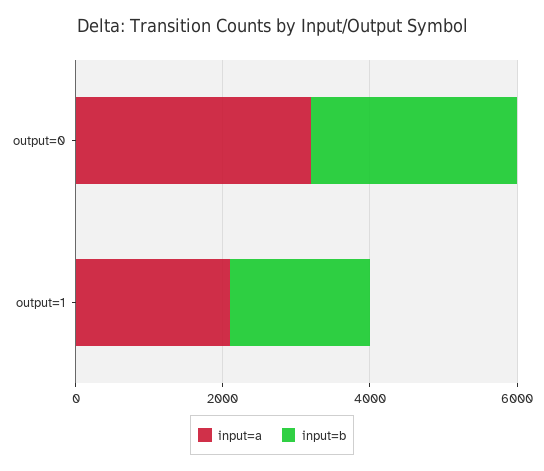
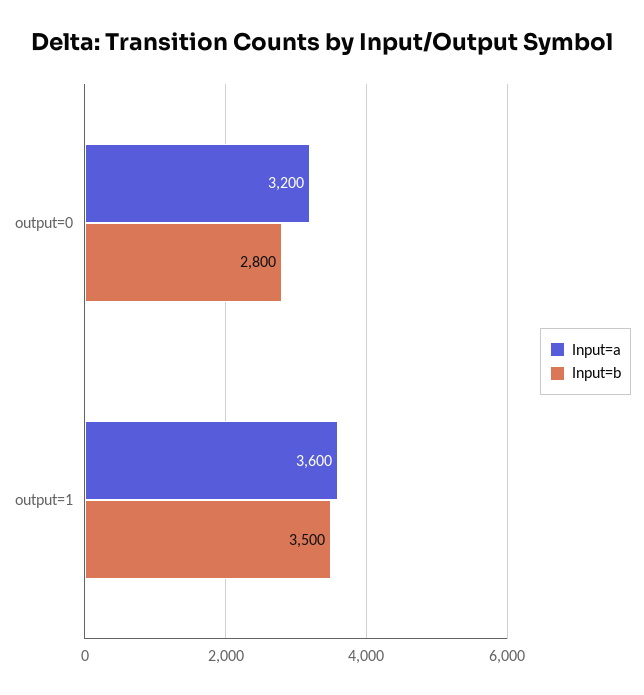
input=a, output=1: 2000 -> 3600
input=b, output=1: 2000 -> 3500

